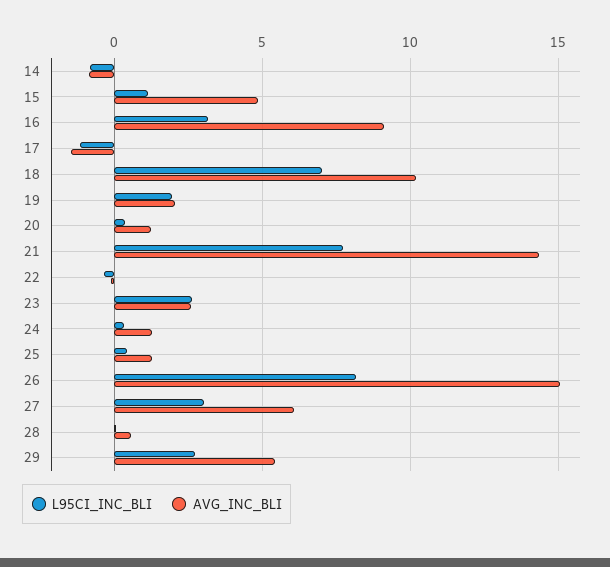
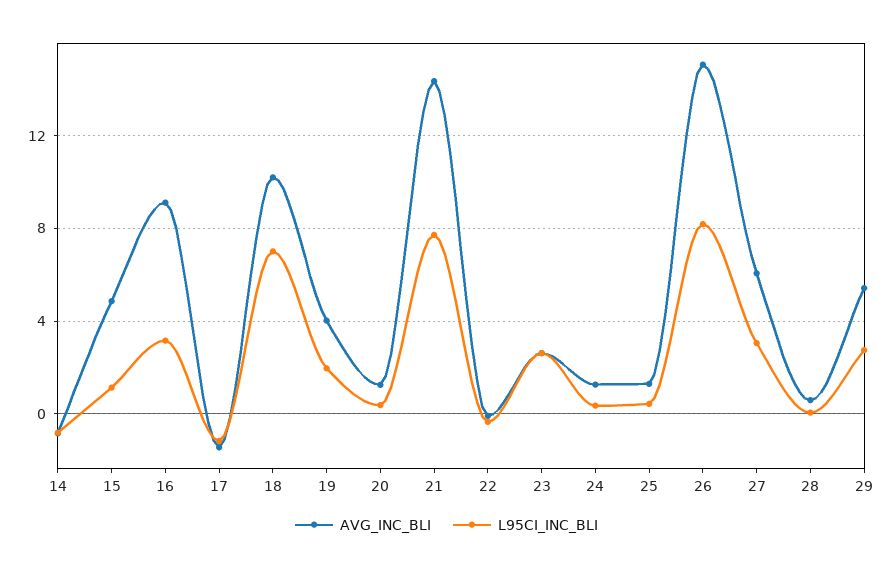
AVG_INC_BLI, 19: 2 -> 4

